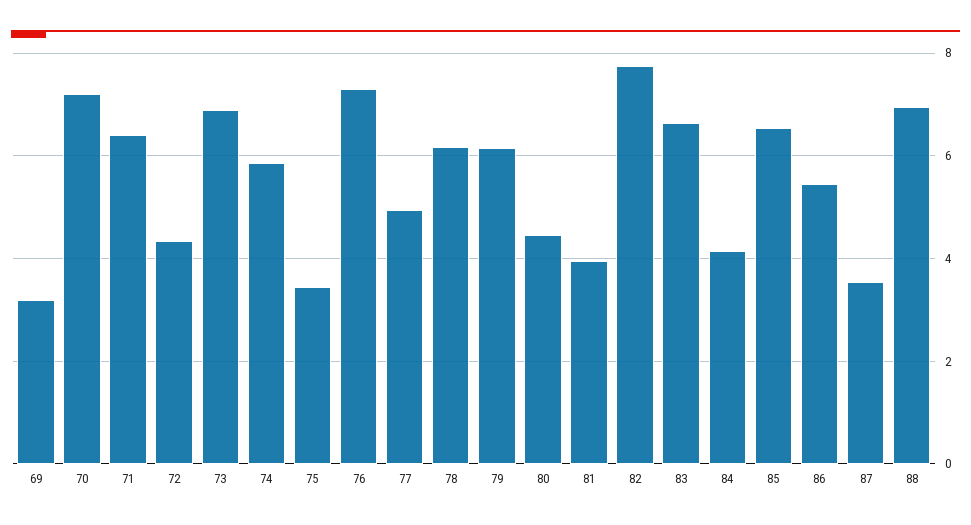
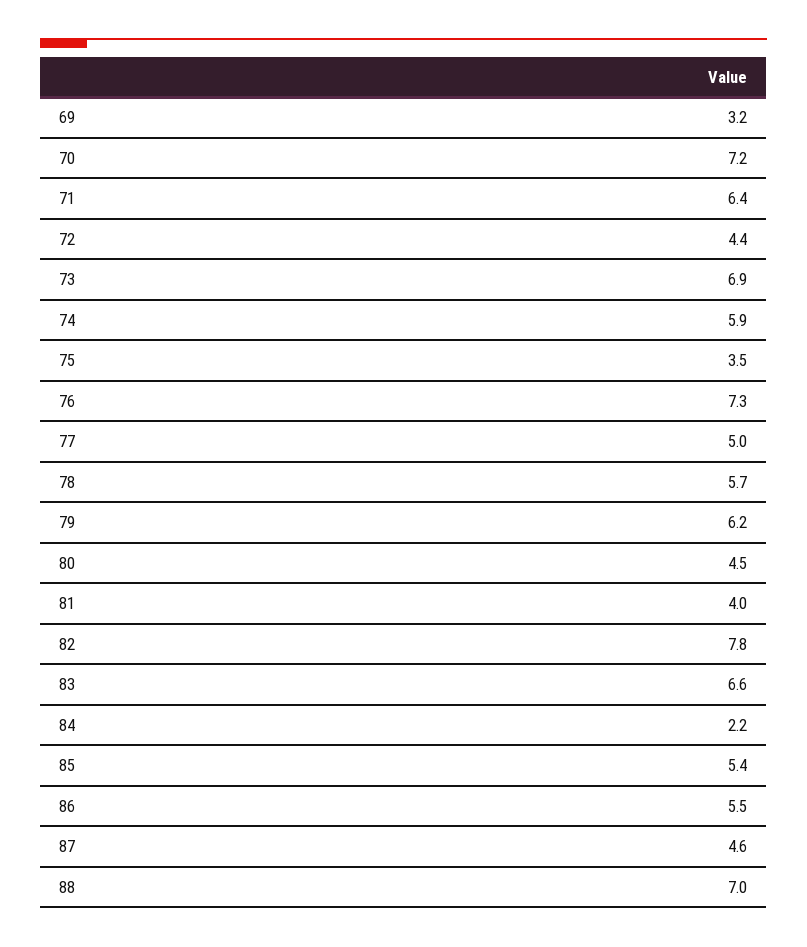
78: 6.2 -> 5.7
84: 4.2 -> 2.2
85: 6.6 -> 5.4
87: 3.6 -> 4.6

